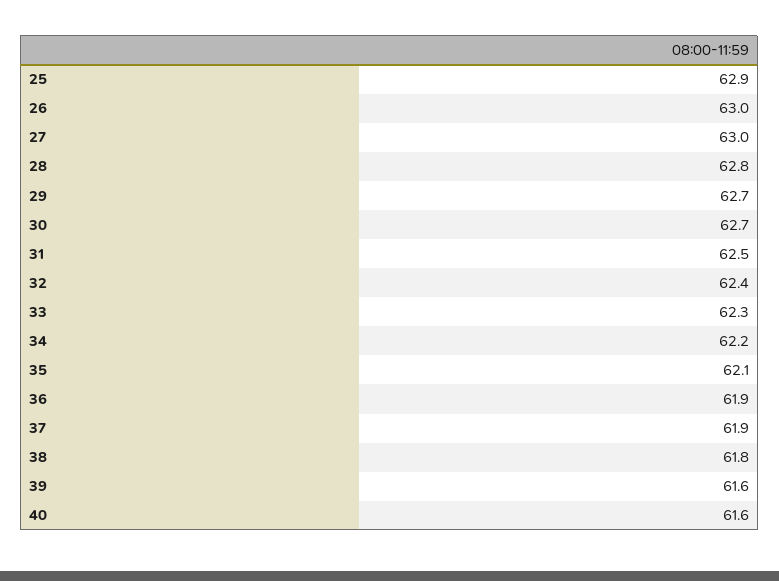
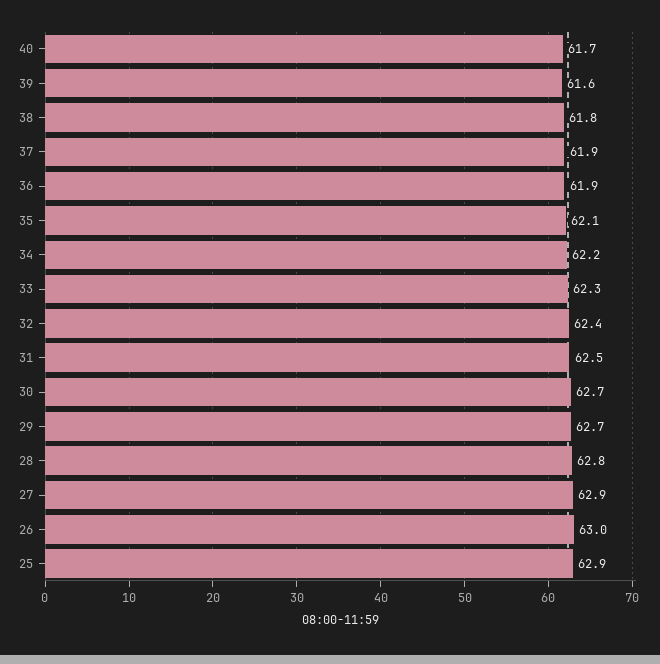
27: 63 -> 62.9
40: 61.6 -> 61.7

